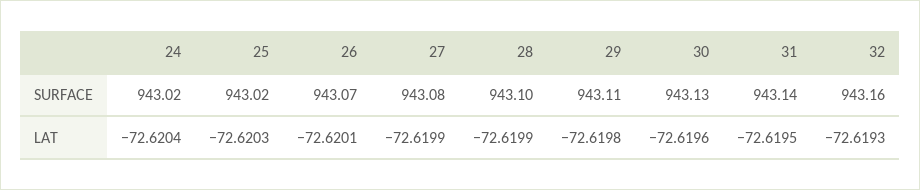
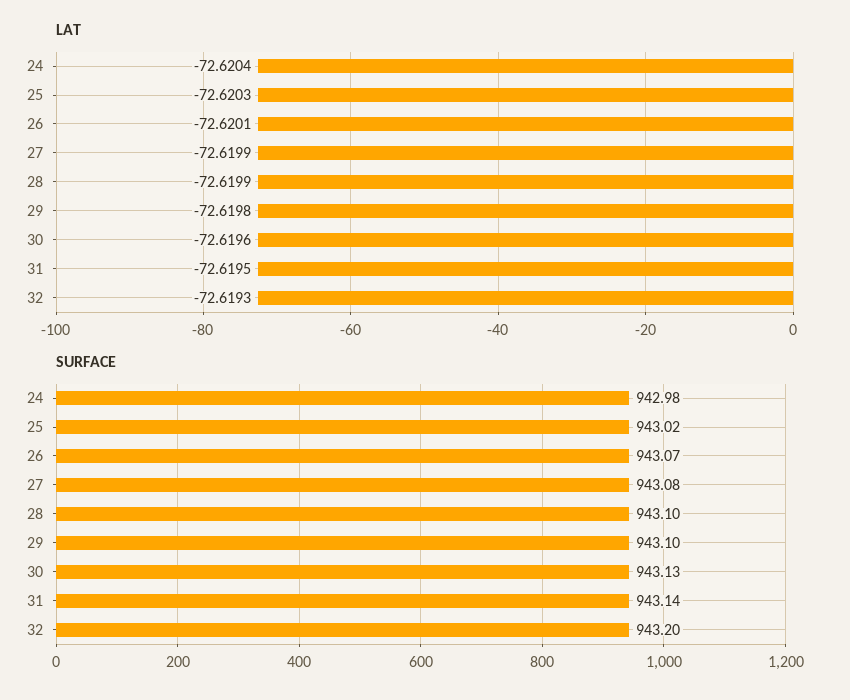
SURFACE, 24: 943.02 -> 942.98
SURFACE, 29: 943.11 -> 943.1
SURFACE, 32: 943.16 -> 943.2

